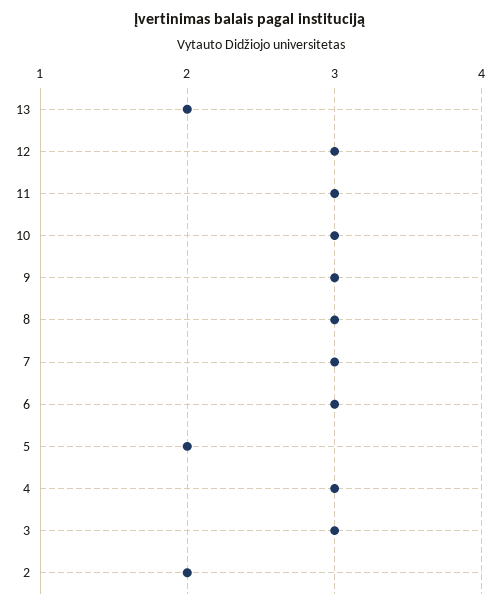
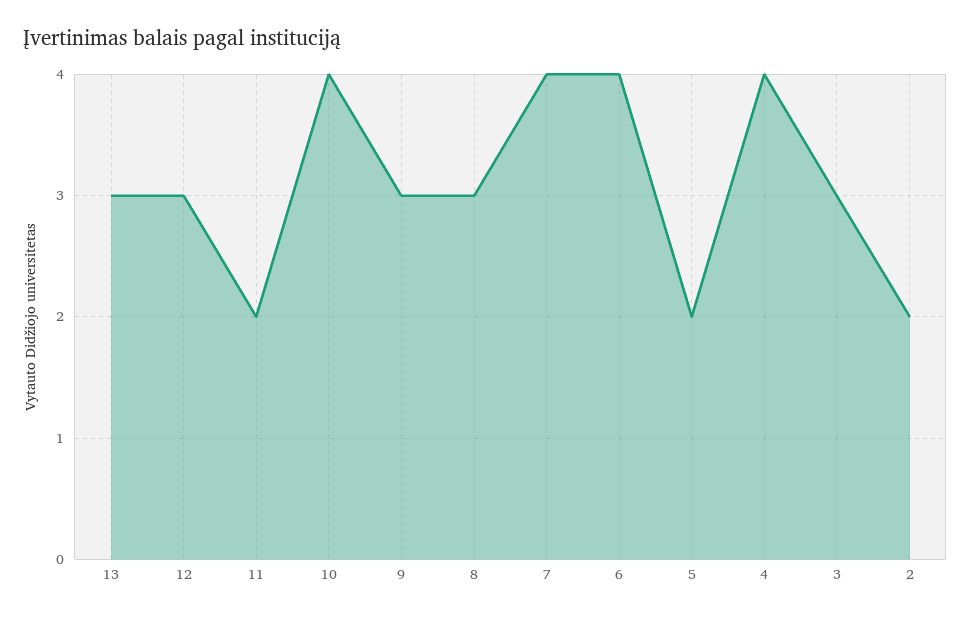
13: 2 -> 3
11: 3 -> 2
10: 3 -> 4
7: 3 -> 4
6: 3 -> 4
4: 3 -> 4

